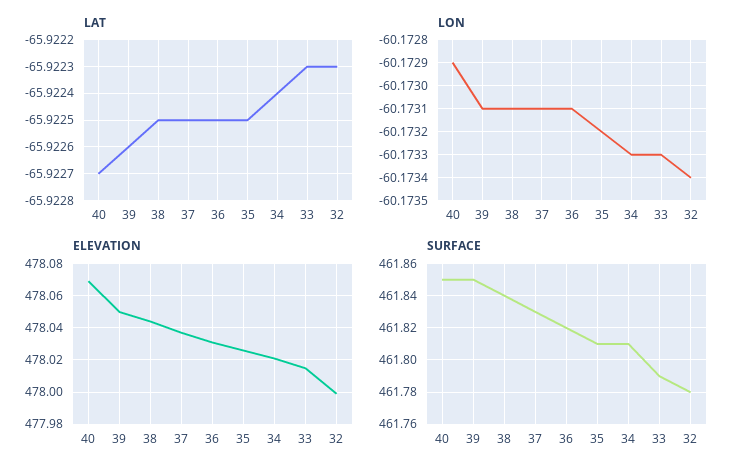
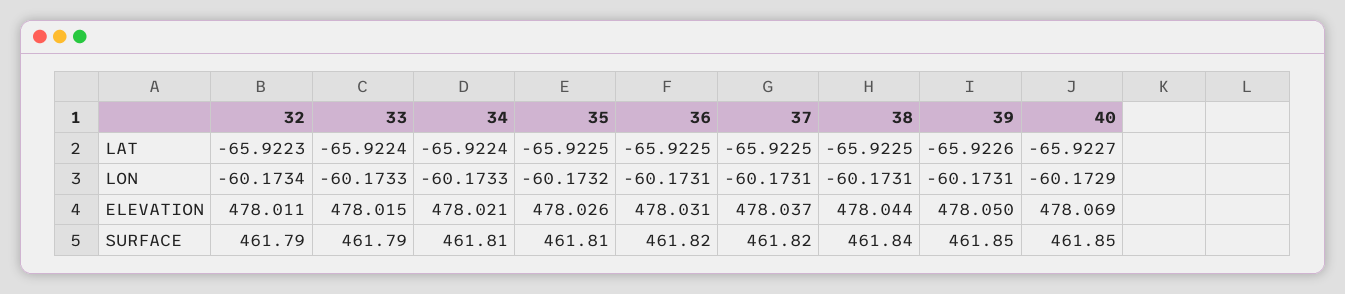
LAT, 33: -65.9223 -> -65.9224
ELEVATION, 32: 478 -> 478.011
SURFACE, 37: 461.83 -> 461.82
SURFACE, 32: 461.78 -> 461.79

